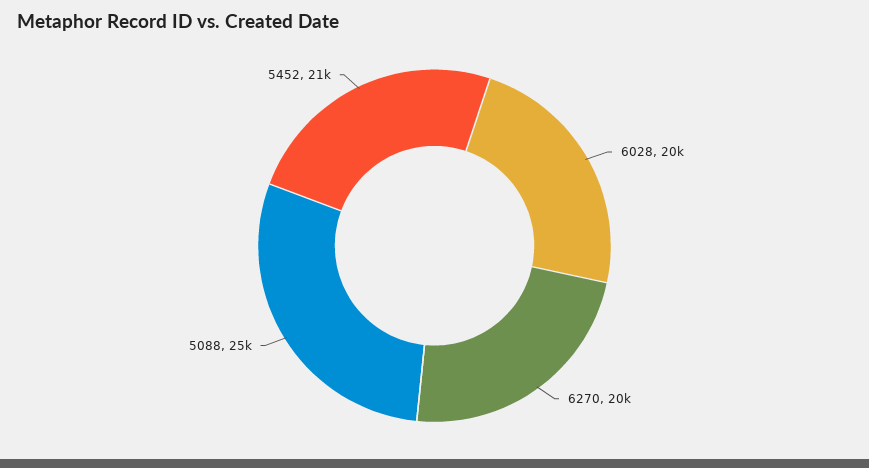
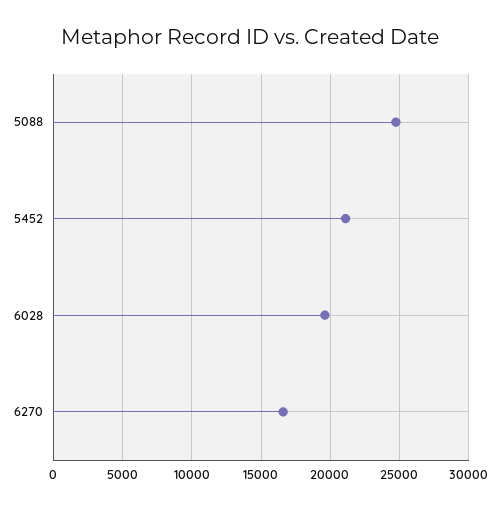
6270: 20000 -> 16500

